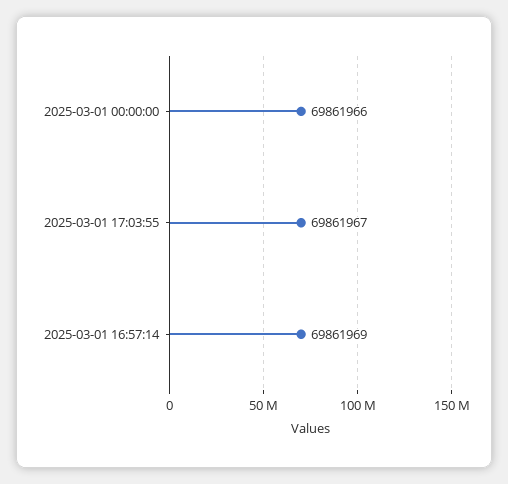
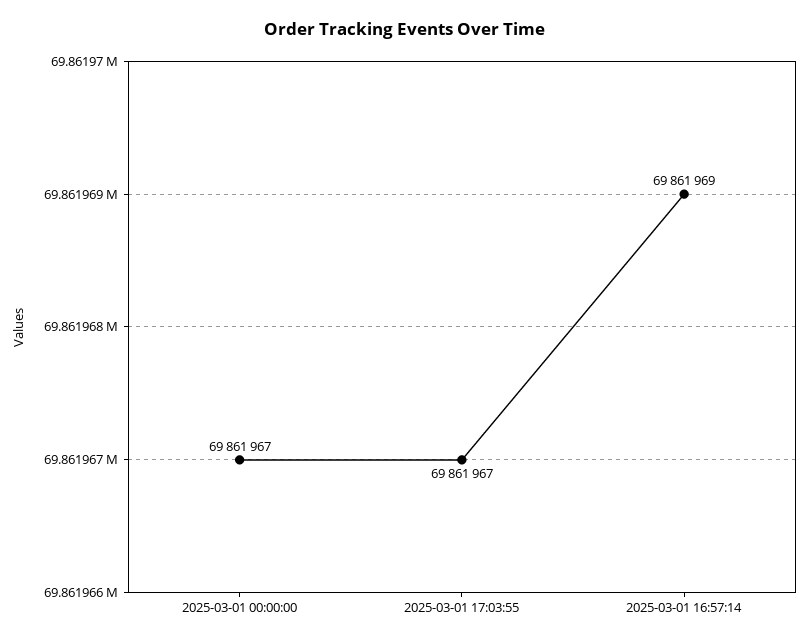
2025-03-01 00:00:00: 69861966 -> 69861967

